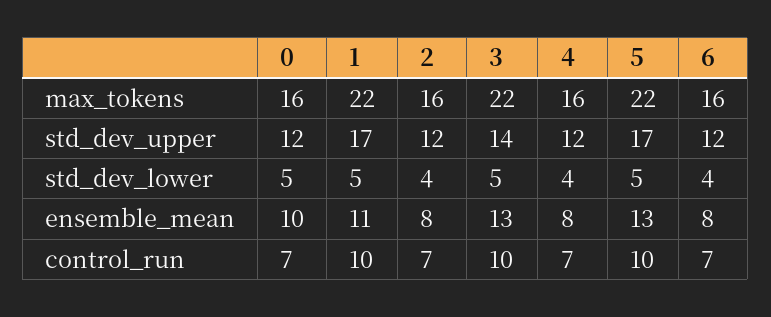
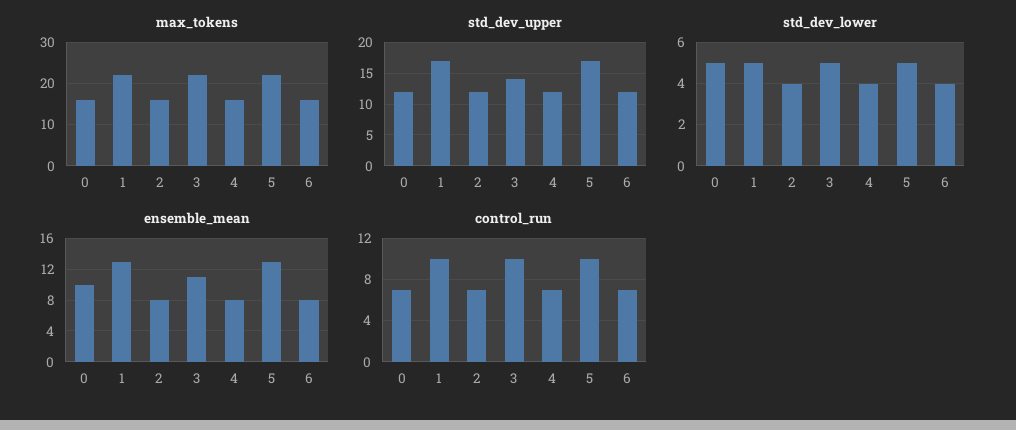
ensemble_mean, 1: 11 -> 13
ensemble_mean, 3: 13 -> 11

